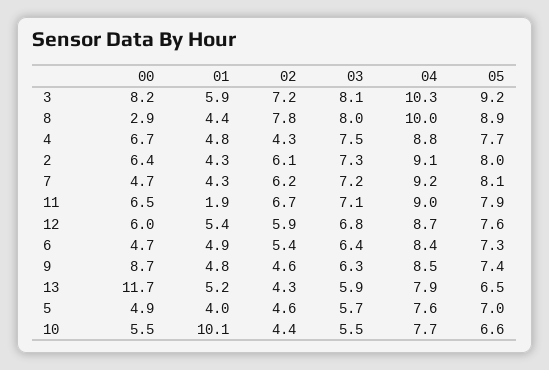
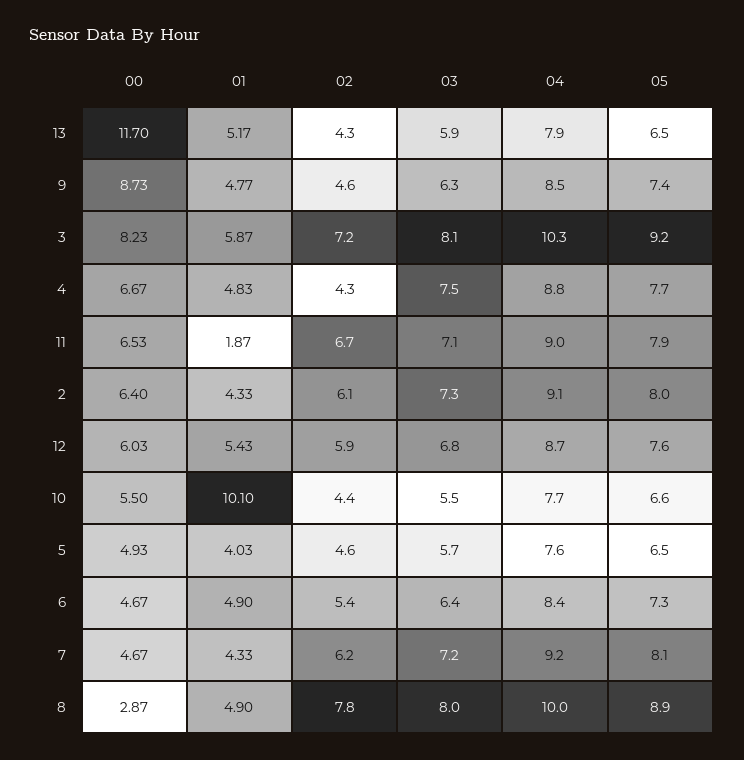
01, 8: 4.4 -> 4.9
05, 5: 7 -> 6.5

